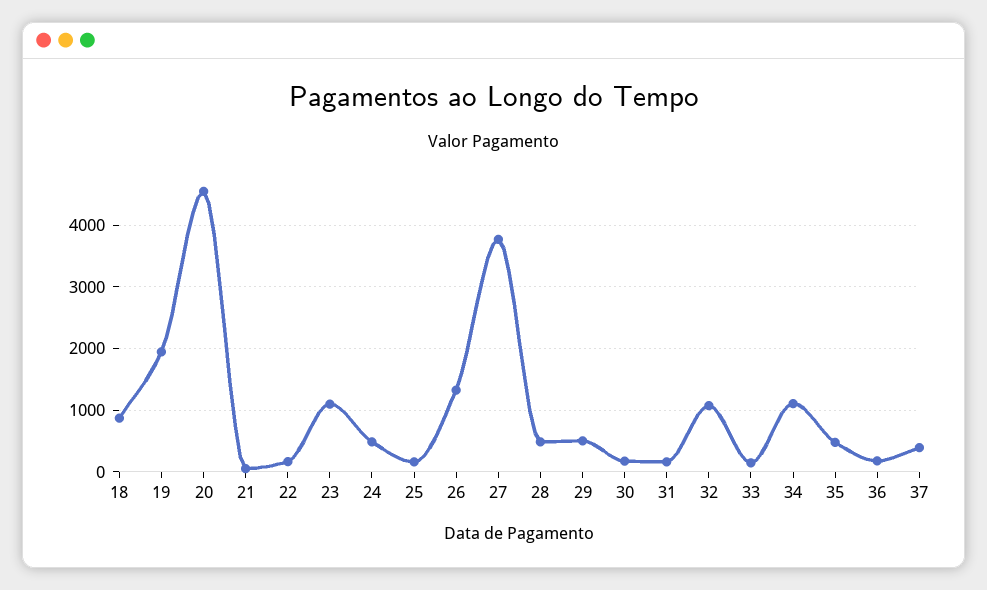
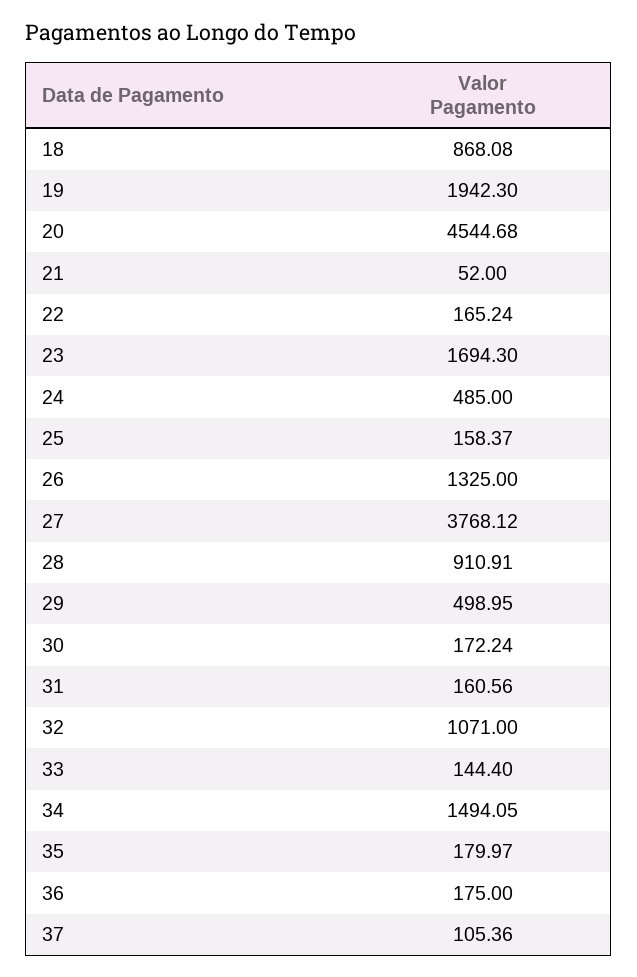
23: 1100 -> 1694.3
28: 500 -> 910.91
34: 1100 -> 1494.05
35: 500 -> 179.97
37: 400 -> 105.36

